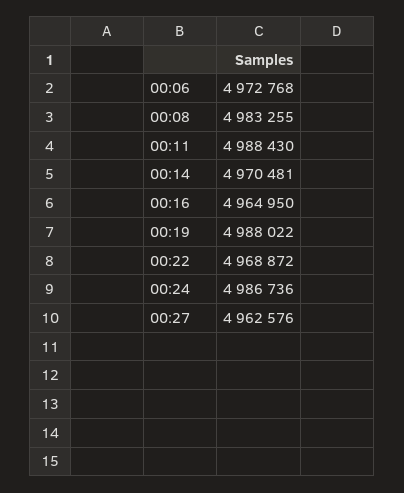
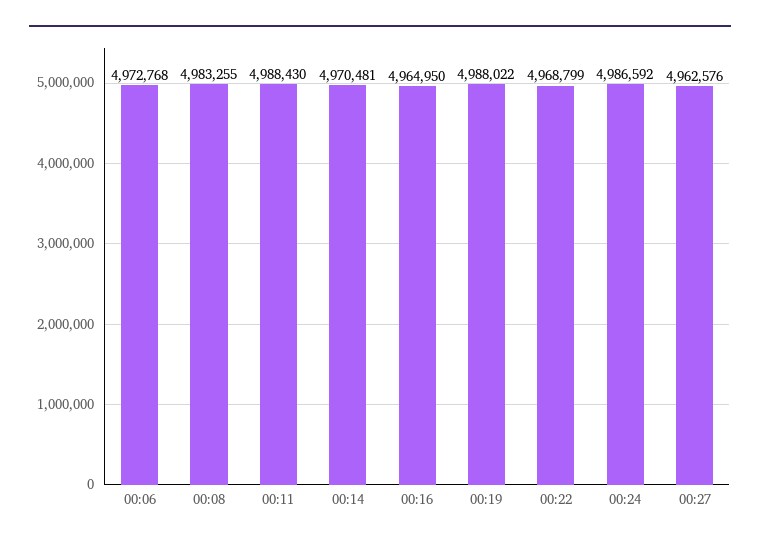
00:22: 4968872 -> 4968799
00:24: 4986736 -> 4986592

